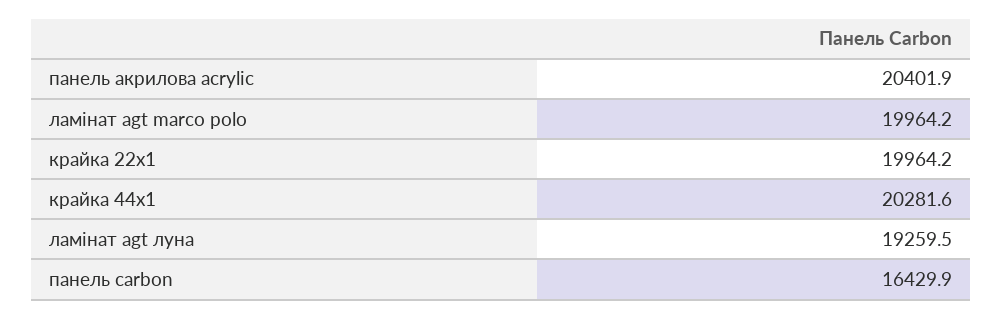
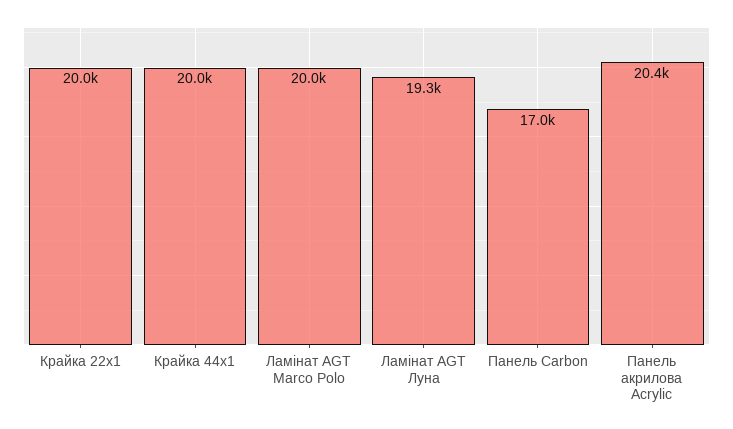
крайка 44x1: 20281.6 -> 20000
панель carbon: 16429.9 -> 17000

